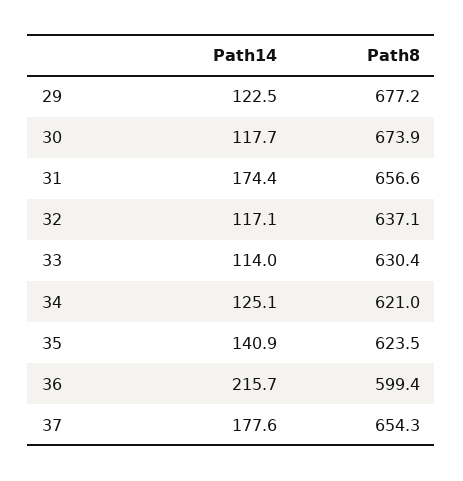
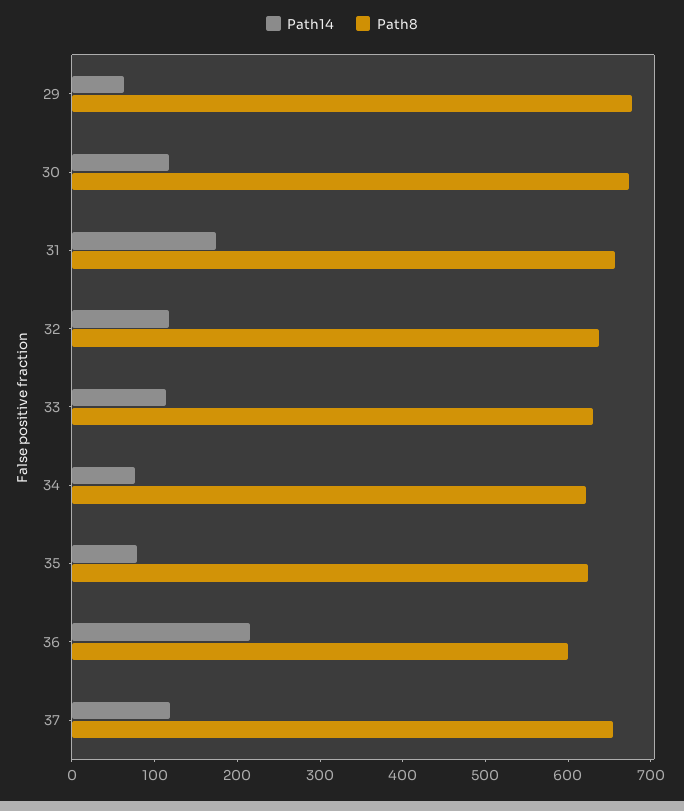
Path14, 29: 122.5 -> 60
Path14, 34: 125.1 -> 80
Path14, 35: 140.9 -> 80
Path14, 37: 177.6 -> 120

